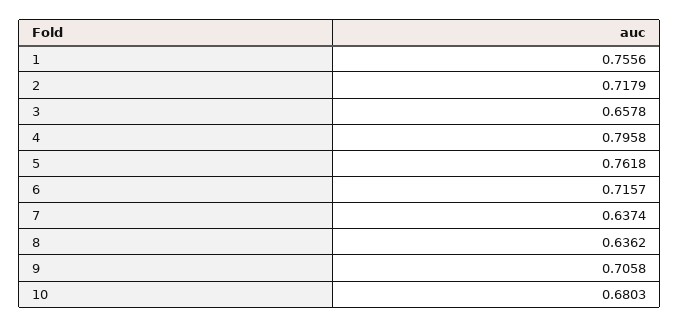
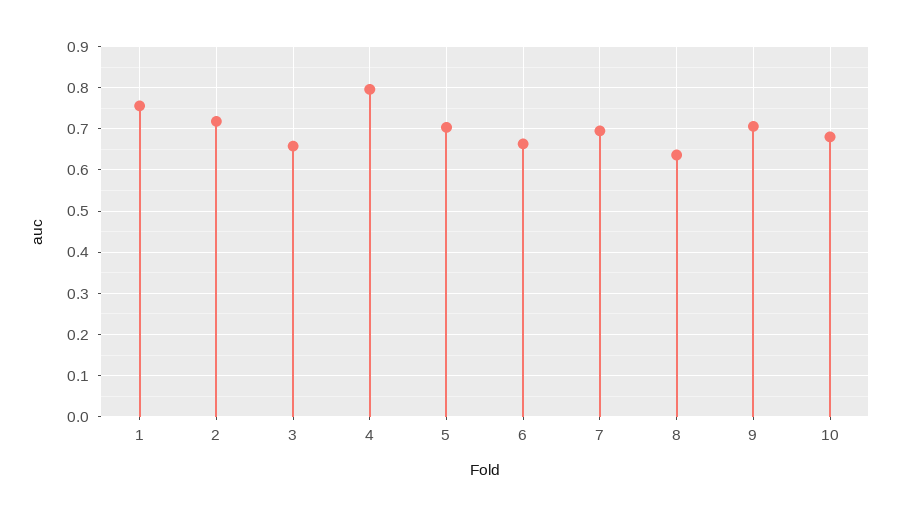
5: 0.7618 -> 0.7
6: 0.7157 -> 0.66
7: 0.6374 -> 0.7

